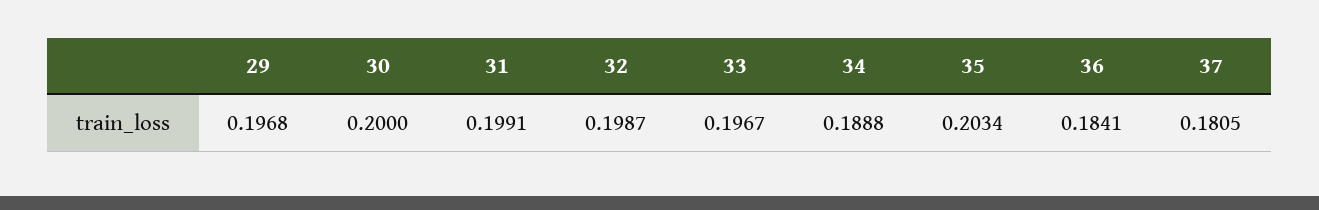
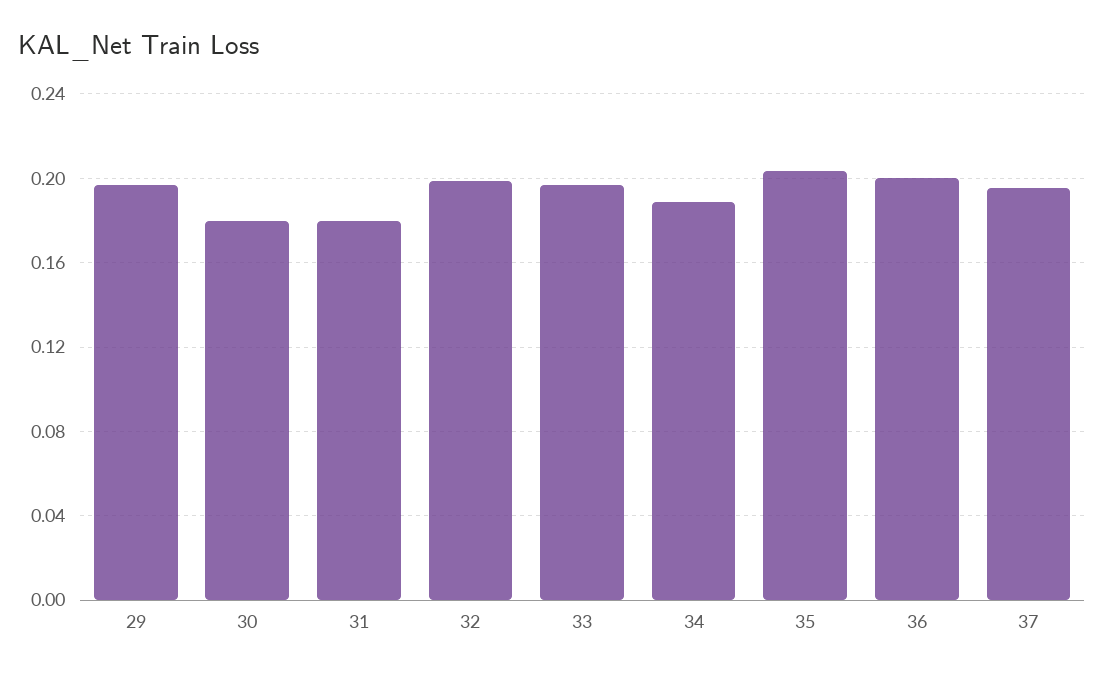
30: 0.2 -> 0.18
31: 0.1991 -> 0.18
36: 0.1841 -> 0.2
37: 0.1805 -> 0.195

